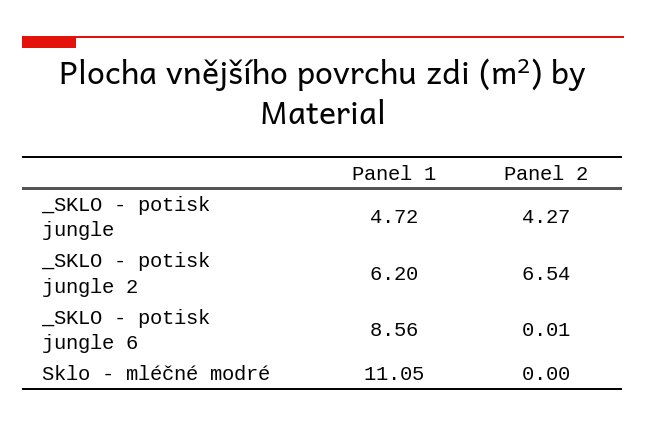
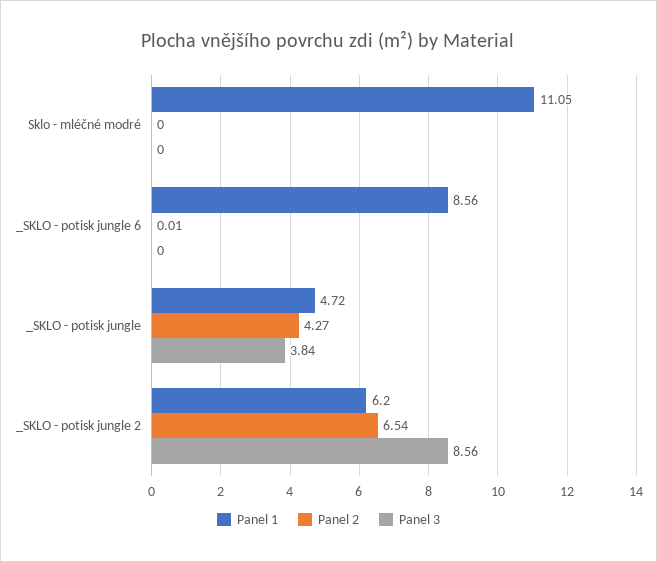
Panel 3, Sklo - mléčné modré: none -> 0
Panel 3, _SKLO - potisk jungle 6: none -> 0
Panel 3, _SKLO - potisk jungle: none -> 3.84
Panel 3, _SKLO - potisk jungle 2: none -> 8.56

